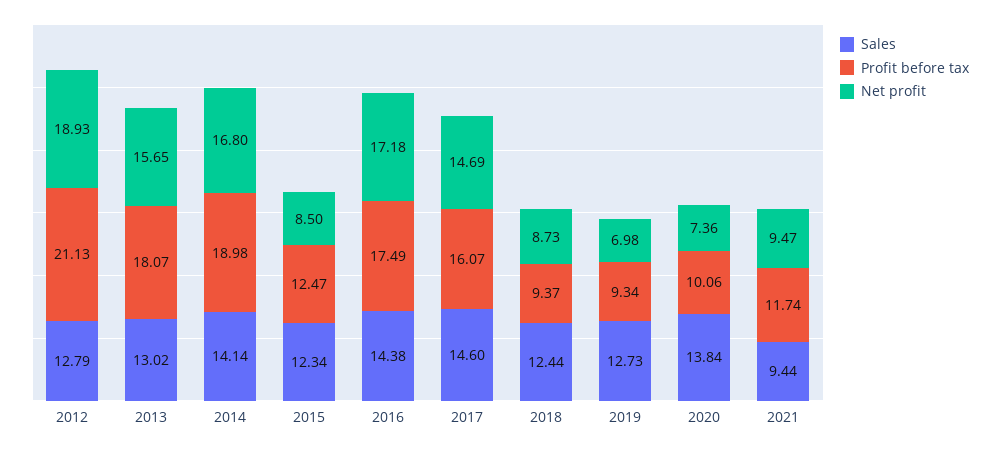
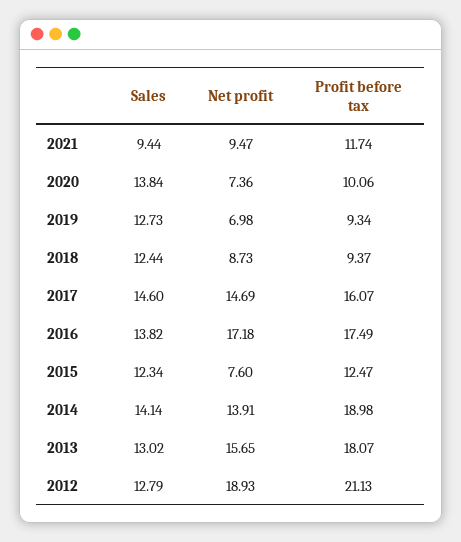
Net profit, 2014: 16.8 -> 13.91
Net profit, 2015: 8.5 -> 7.6
Sales, 2016: 14.38 -> 13.82

